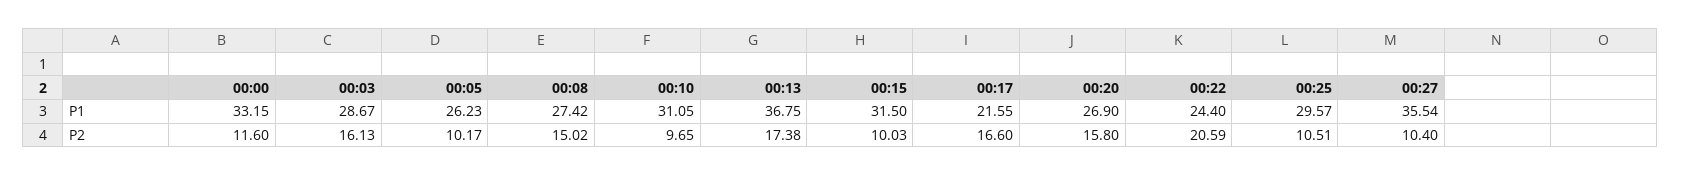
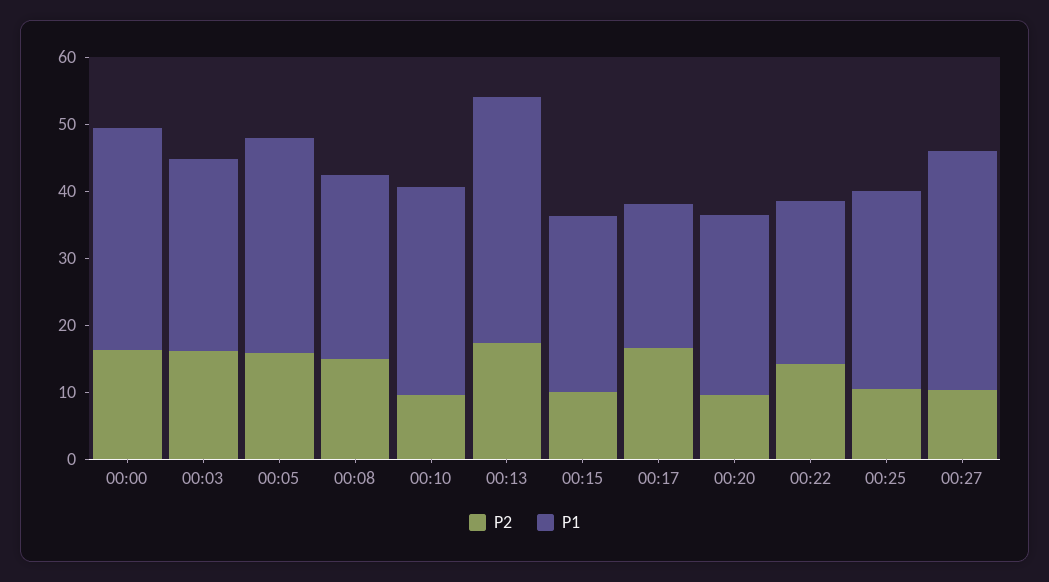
P1, 00:05: 26.23 -> 32
P1, 00:15: 31.5 -> 26
P2, 00:00: 11.6 -> 16
P2, 00:05: 10.17 -> 16
P2, 00:20: 15.8 -> 10
P2, 00:22: 20.59 -> 14

